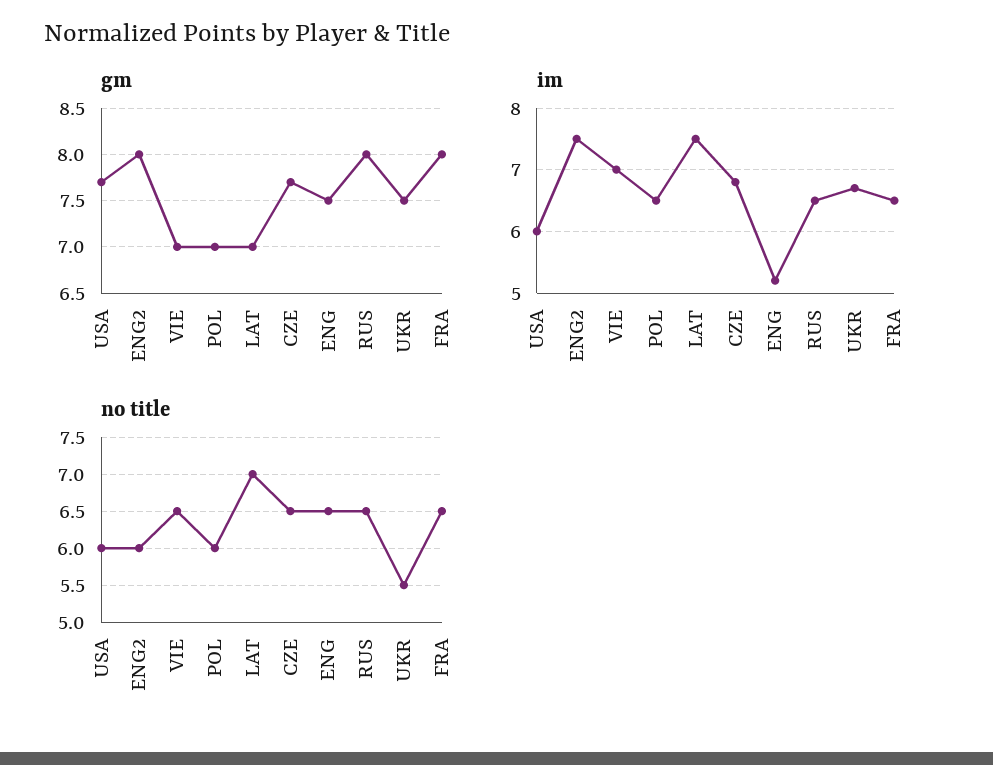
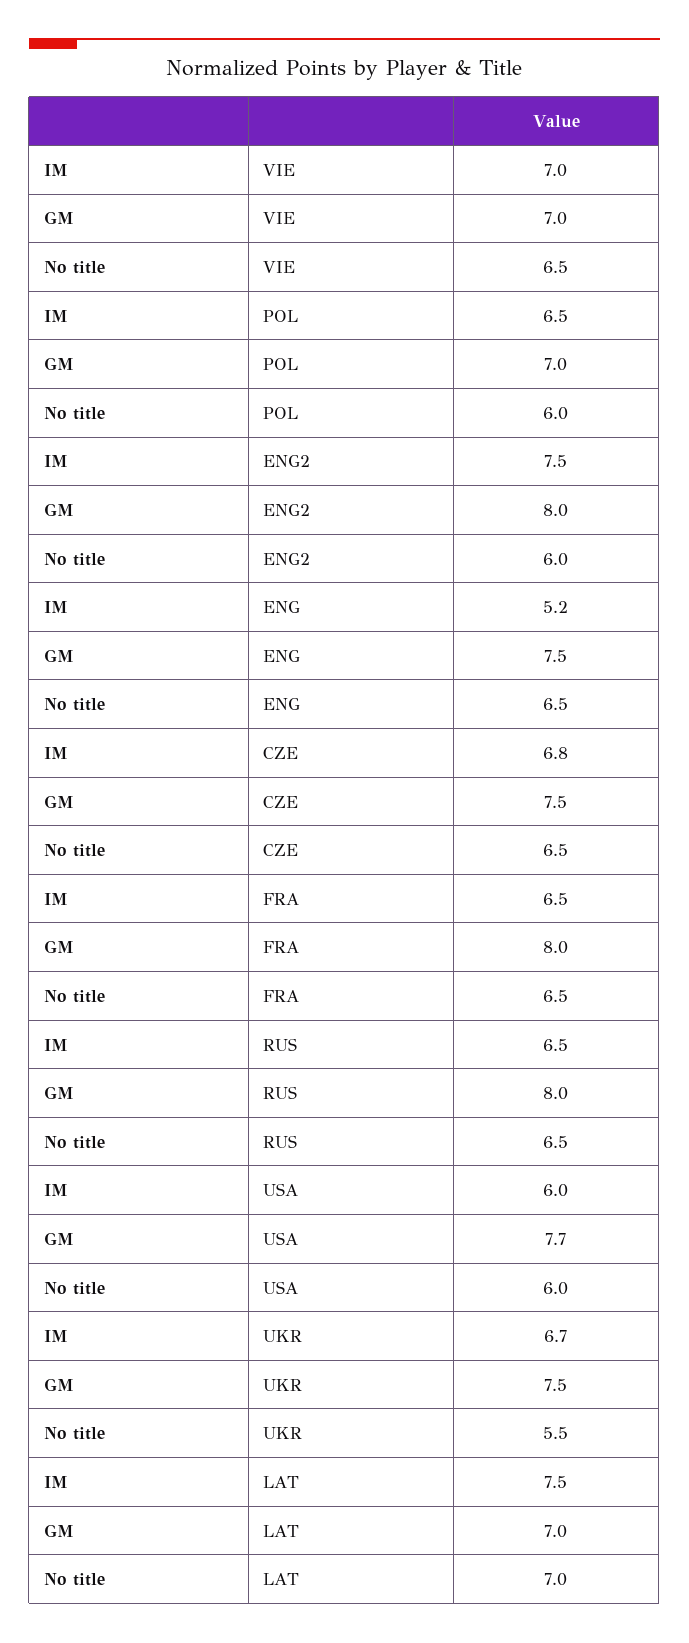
gm, CZE: 7.7 -> 7.5

